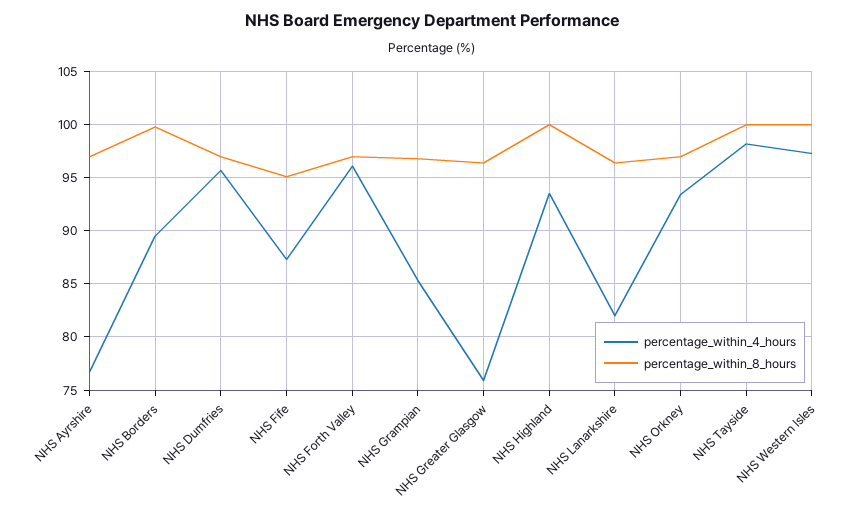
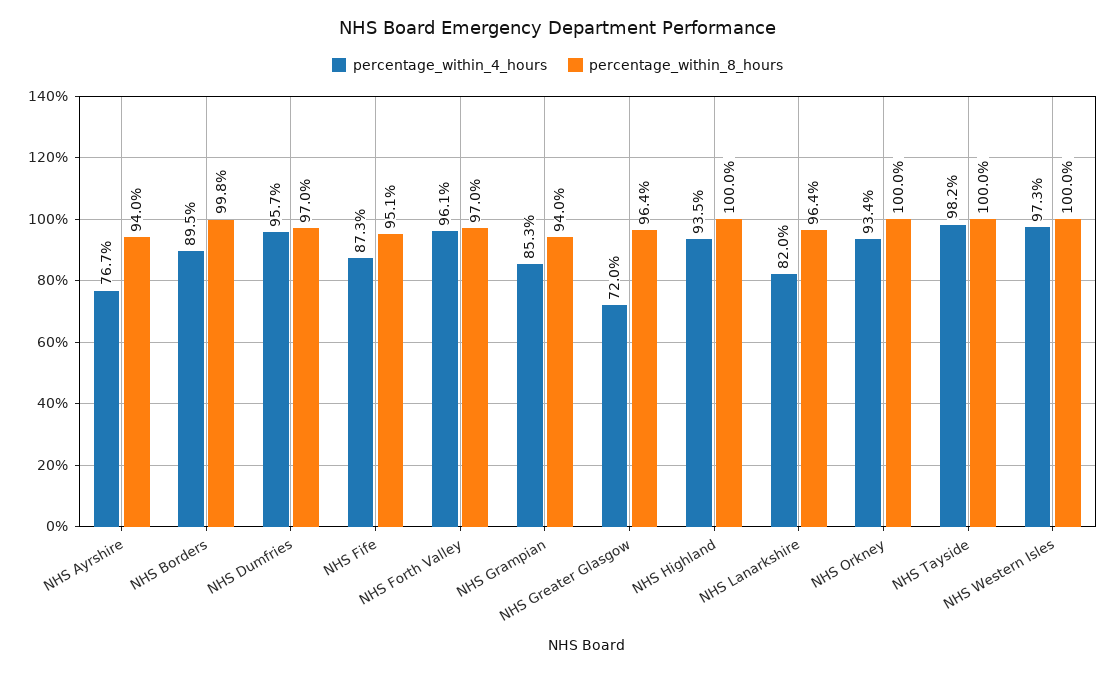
percentage_within_8_hours, NHS Ayrshire: 97 -> 94
percentage_within_8_hours, NHS Grampian: 97 -> 94
percentage_within_4_hours, NHS Greater Glasgow: 76 -> 72
percentage_within_8_hours, NHS Orkney: 97 -> 100

